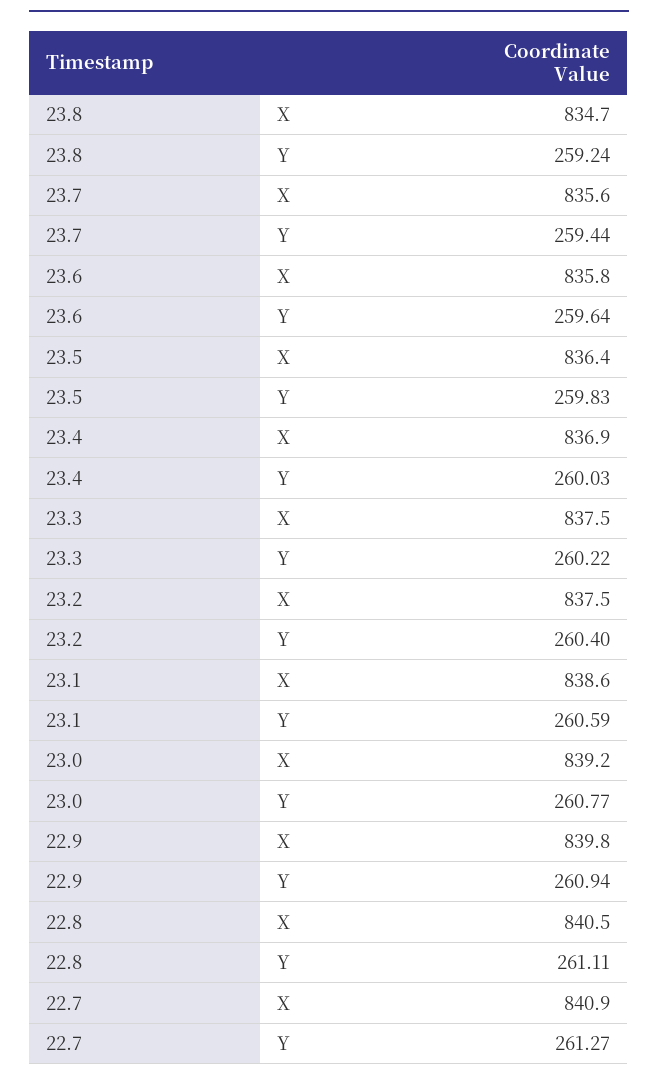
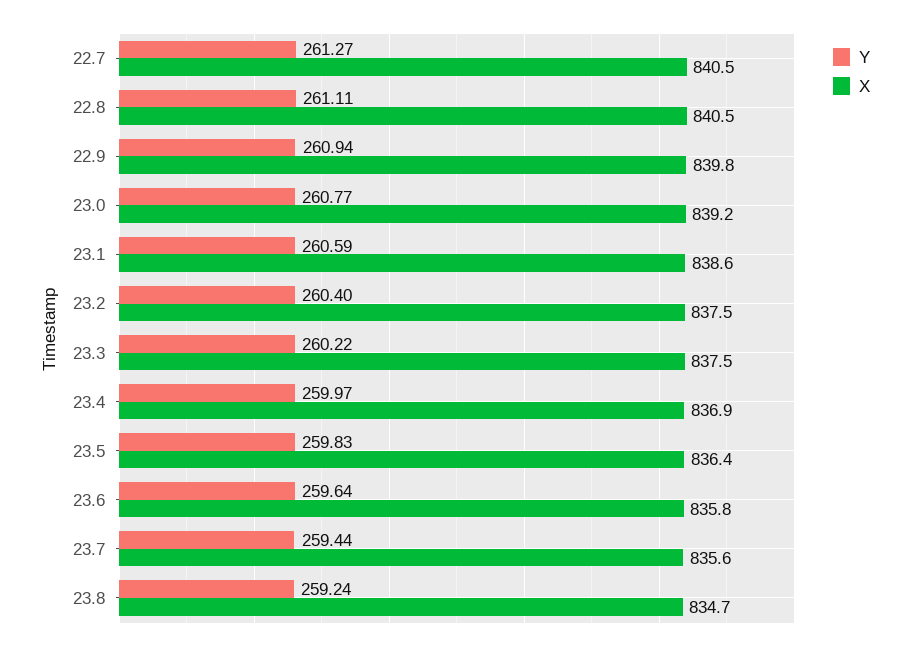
Y, 23.4: 260.03 -> 259.97
X, 22.7: 840.9 -> 840.5

